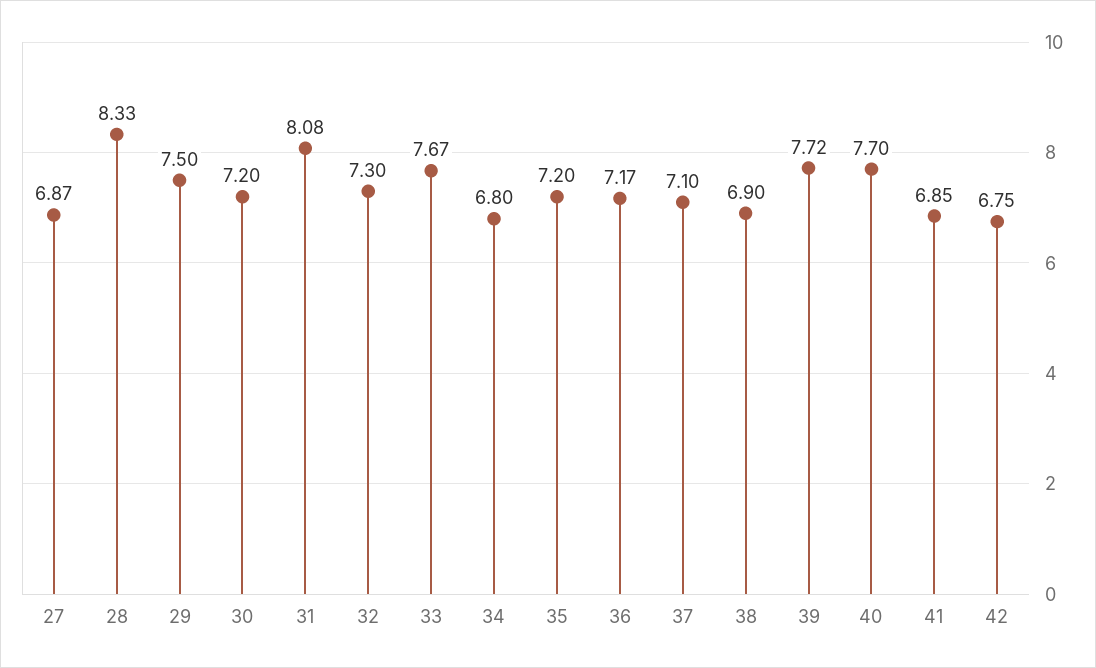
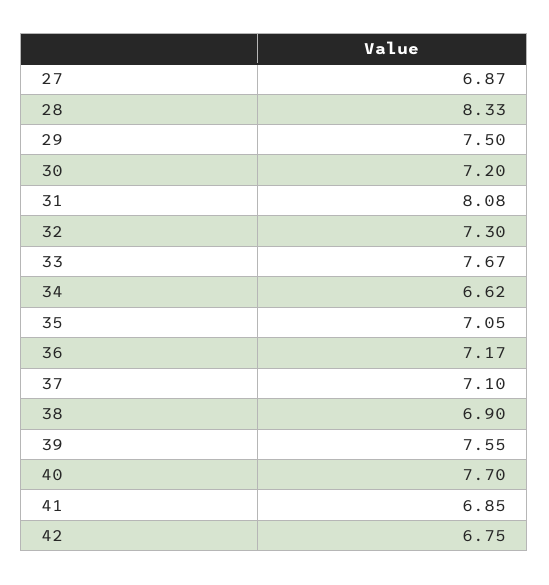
34: 6.8 -> 6.62
35: 7.2 -> 7.05
39: 7.72 -> 7.55

